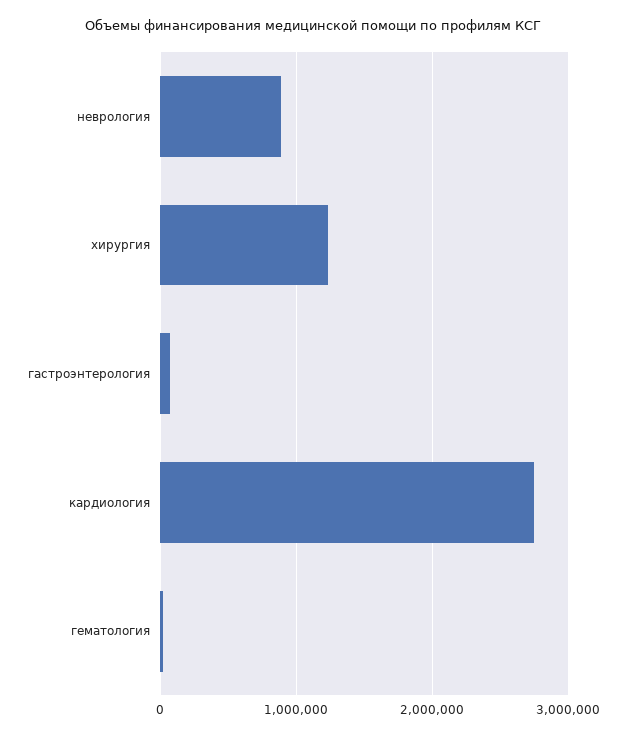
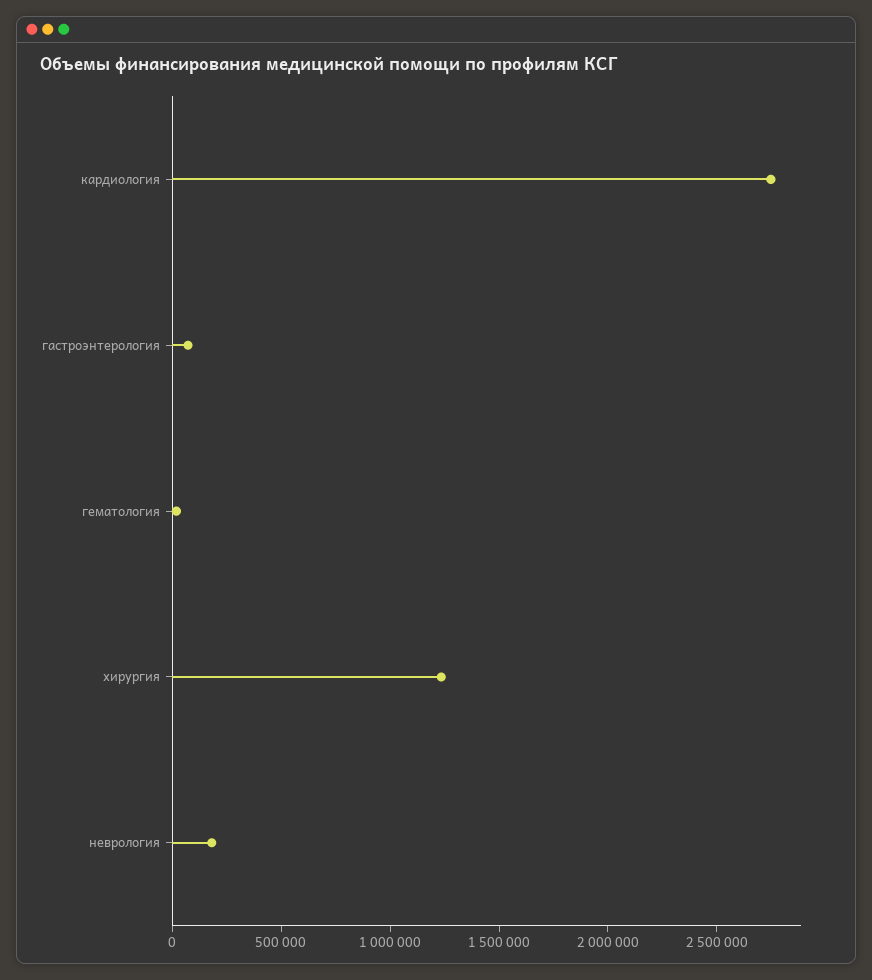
неврология: 900000 -> 200000

